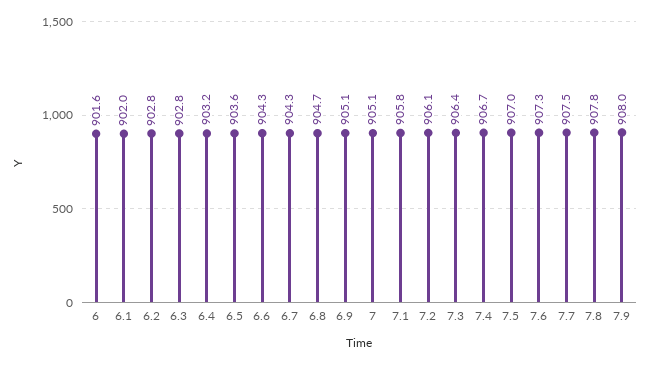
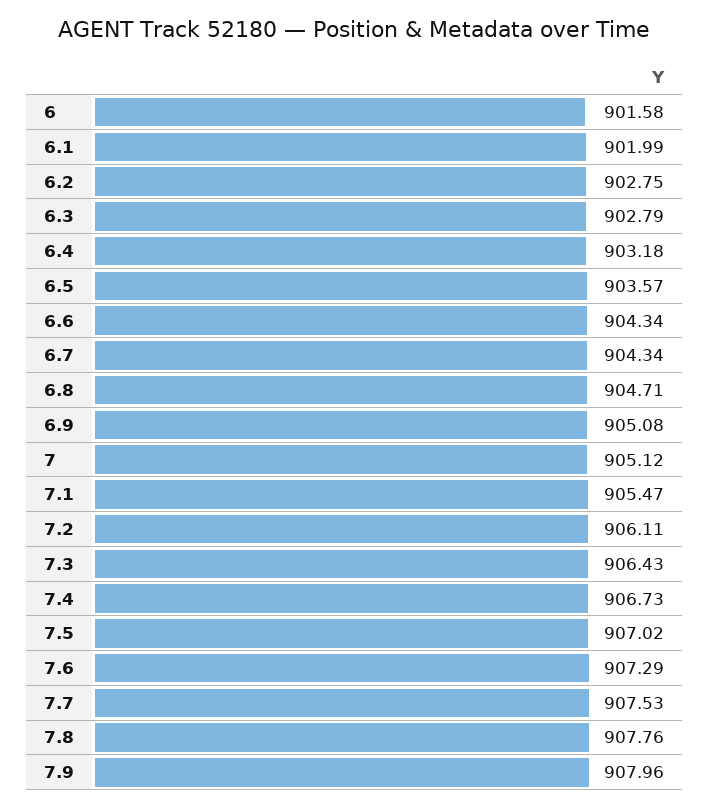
7.1: 905.8 -> 905.47

